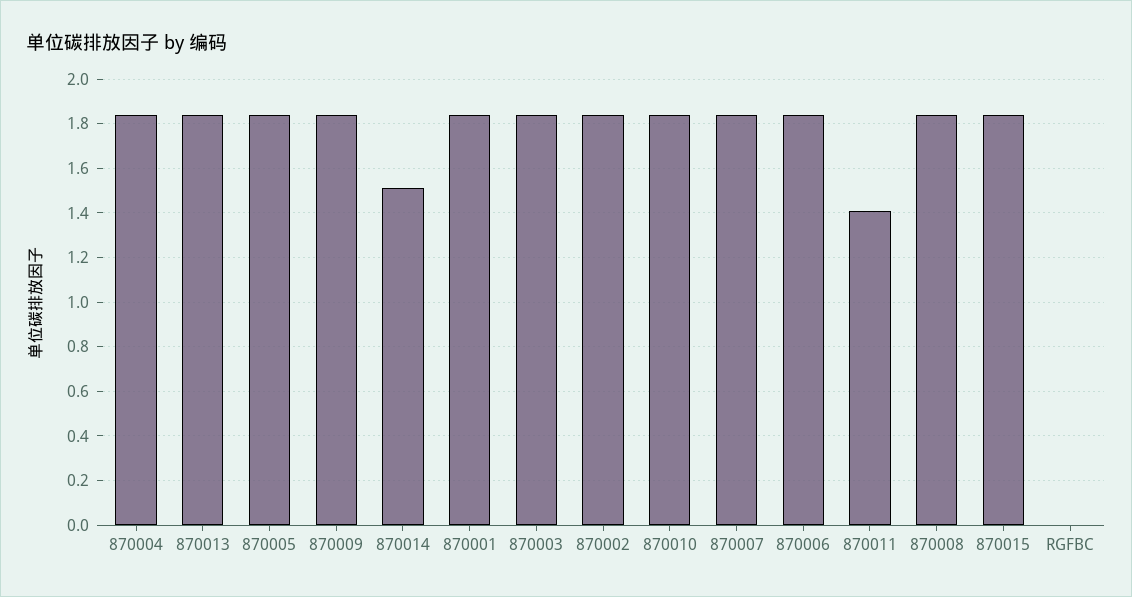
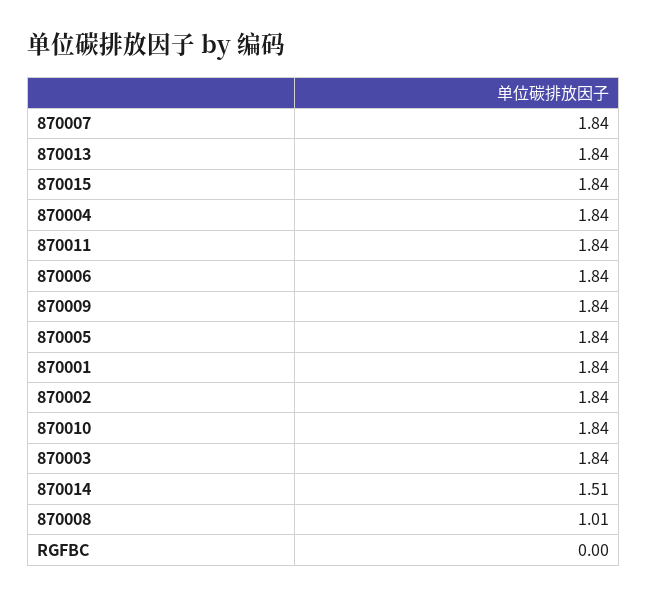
870011: 1.4 -> 1.84
870008: 1.85 -> 1.01

